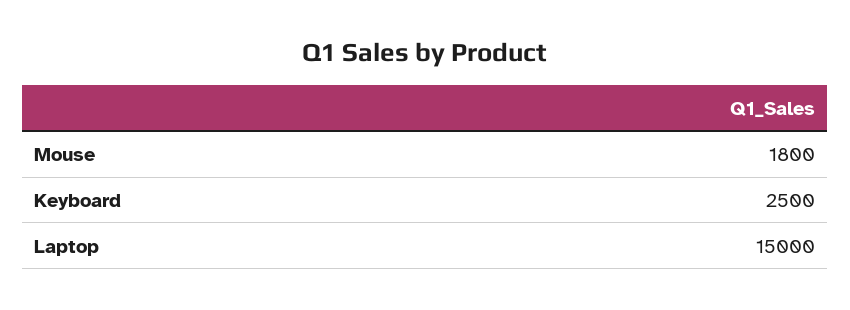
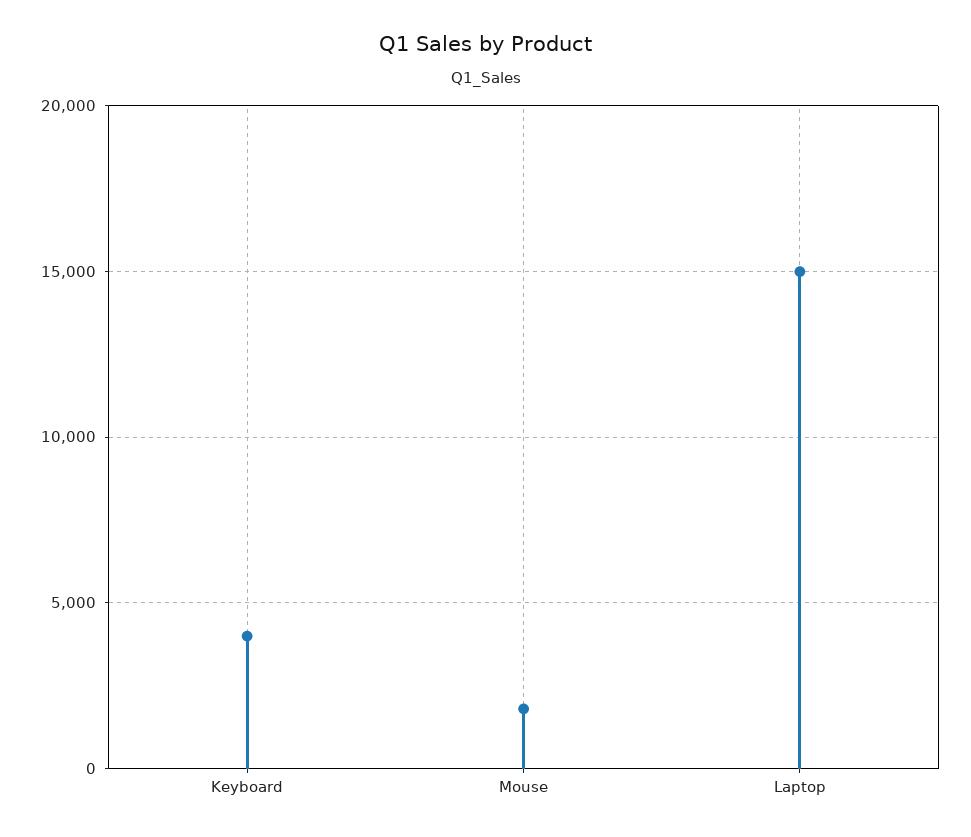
Keyboard: 2500 -> 4000

